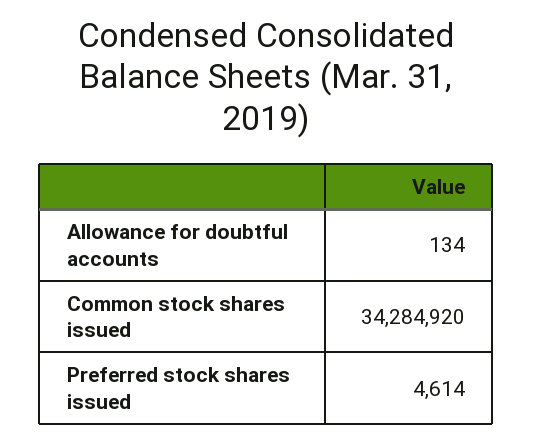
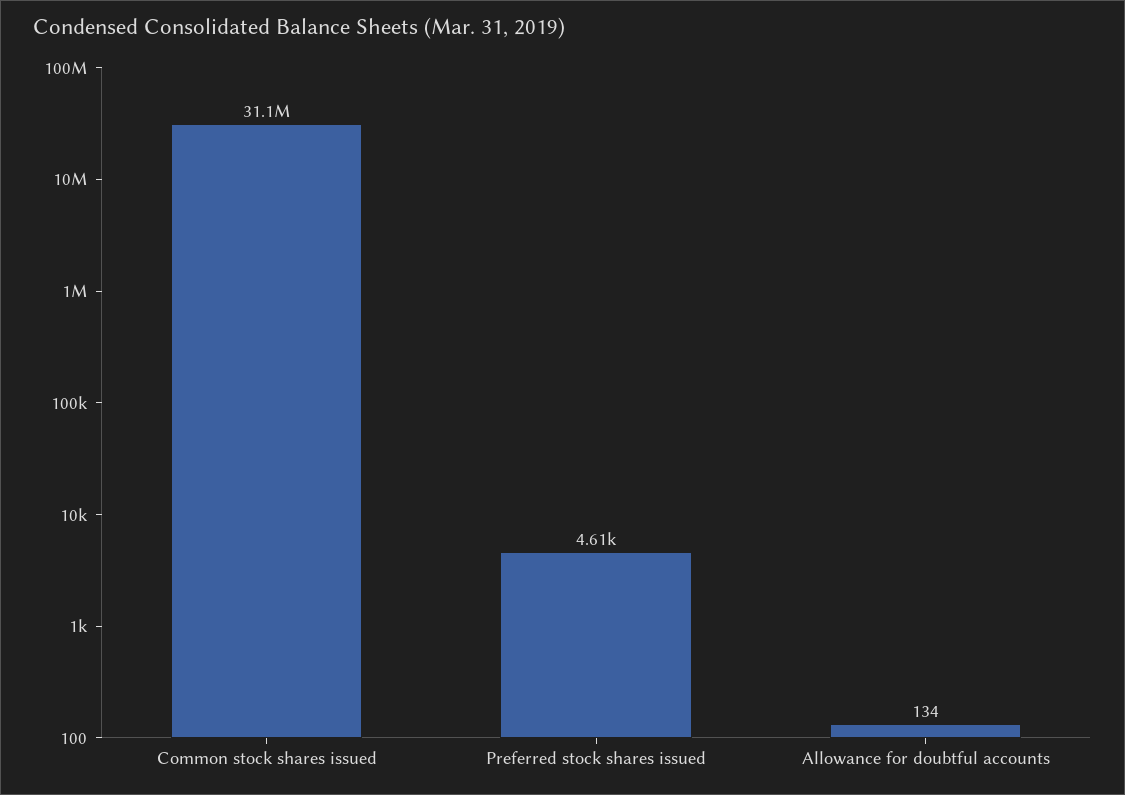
Common stock shares issued: 34284920 -> 31100000

